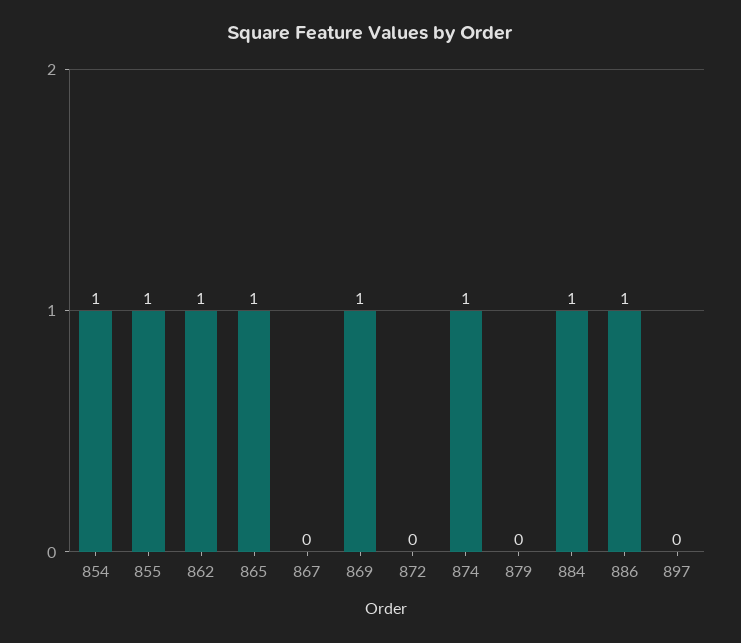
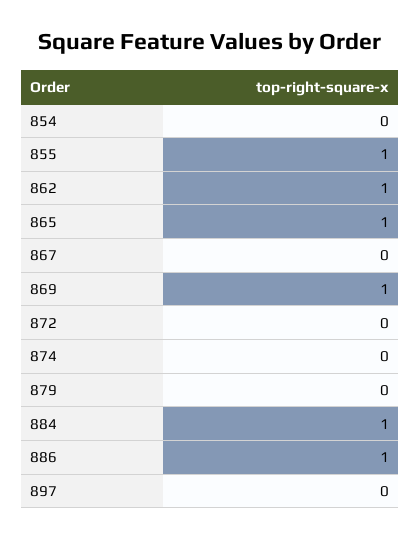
854: 1 -> 0
874: 1 -> 0

